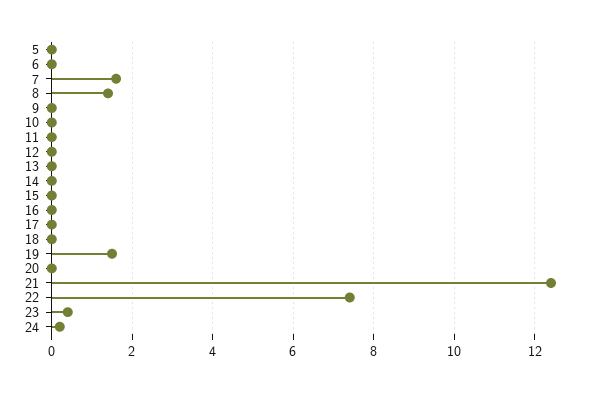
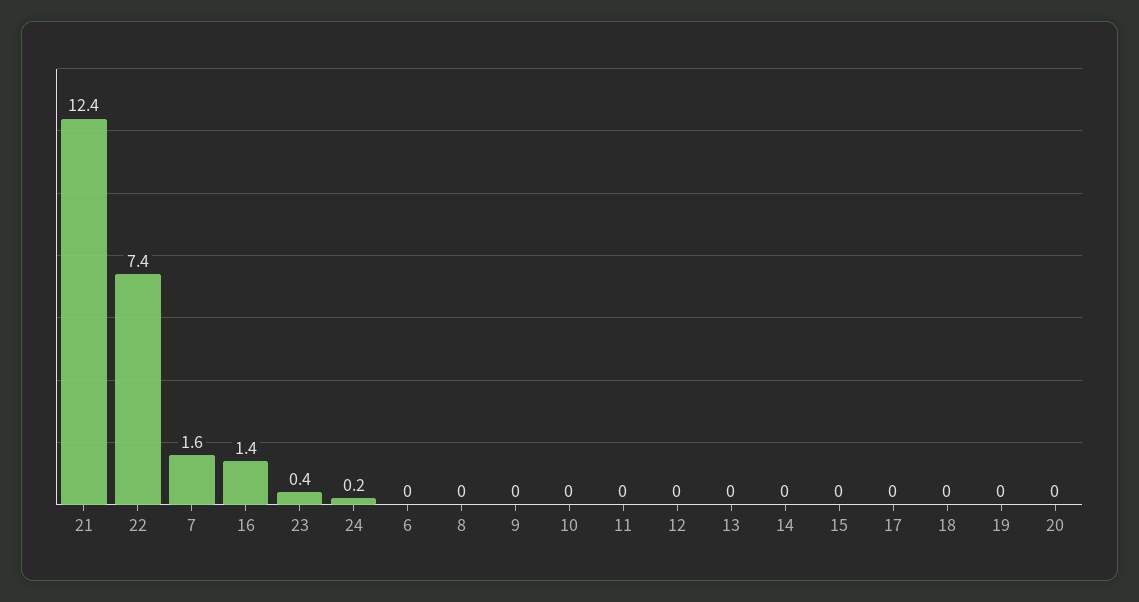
5: 0 -> none
8: 1.5 -> 0
16: 0 -> 1.4
19: 1.5 -> 0

